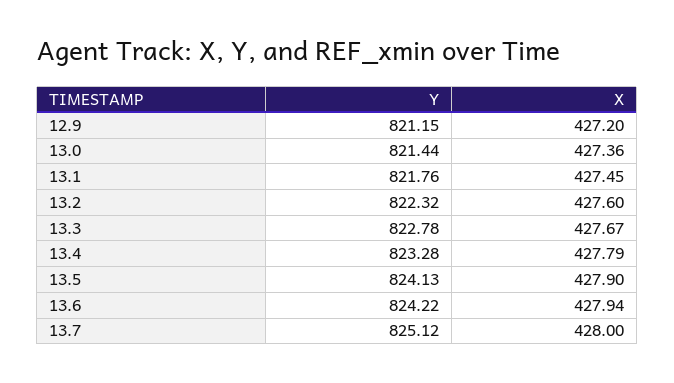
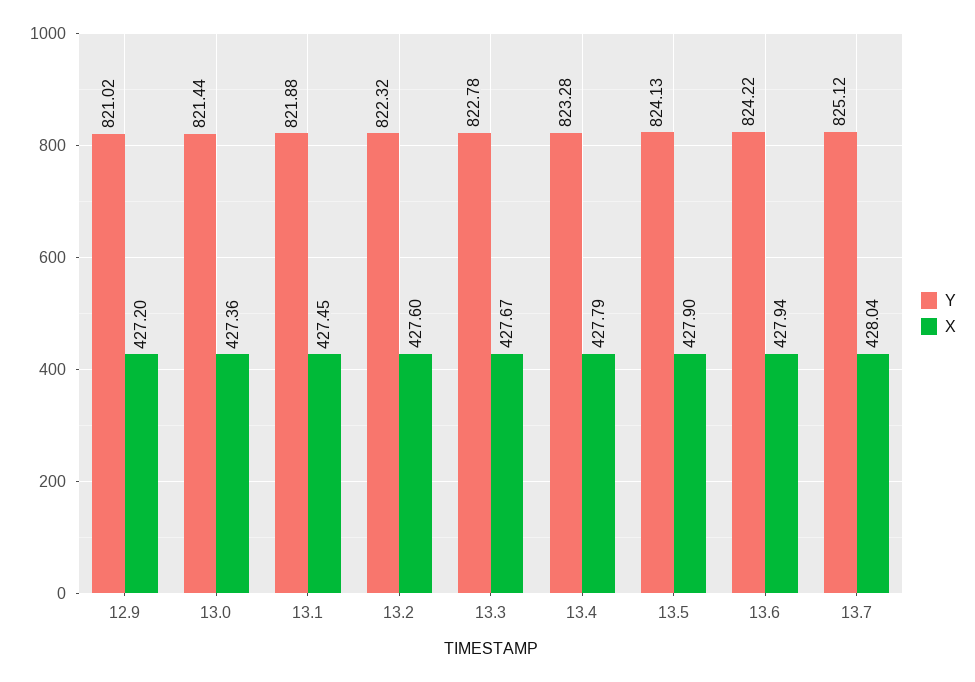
Y, 12.9: 821.15 -> 821.02
Y, 13.1: 821.76 -> 821.88
X, 13.7: 428 -> 428.04

